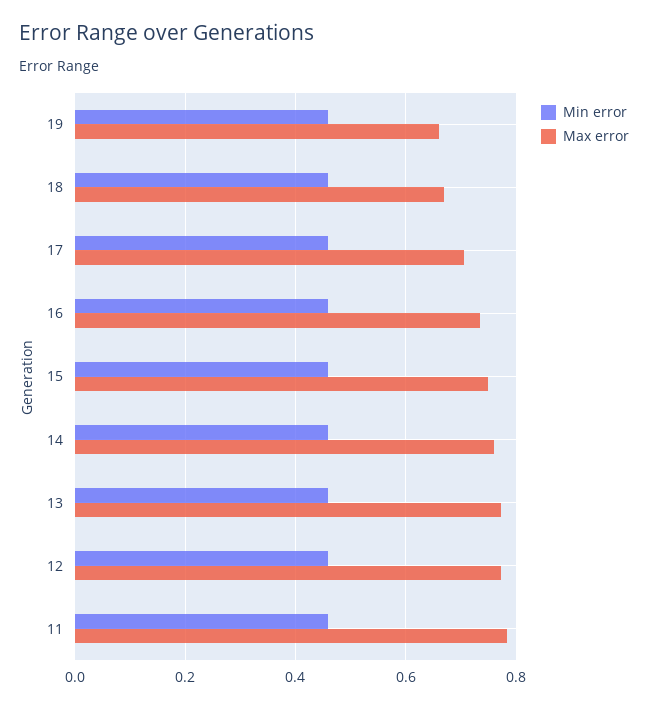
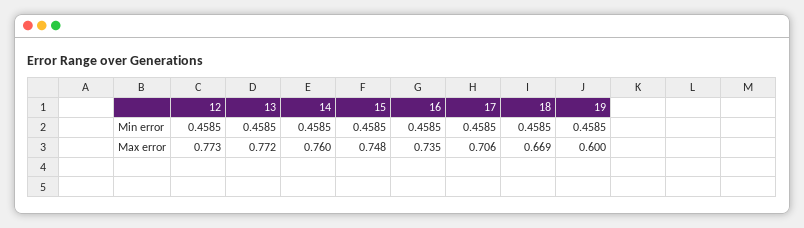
Max error, 19: 0.66 -> 0.6
Min error, 11: 0.46 -> none
Max error, 11: 0.78 -> none

